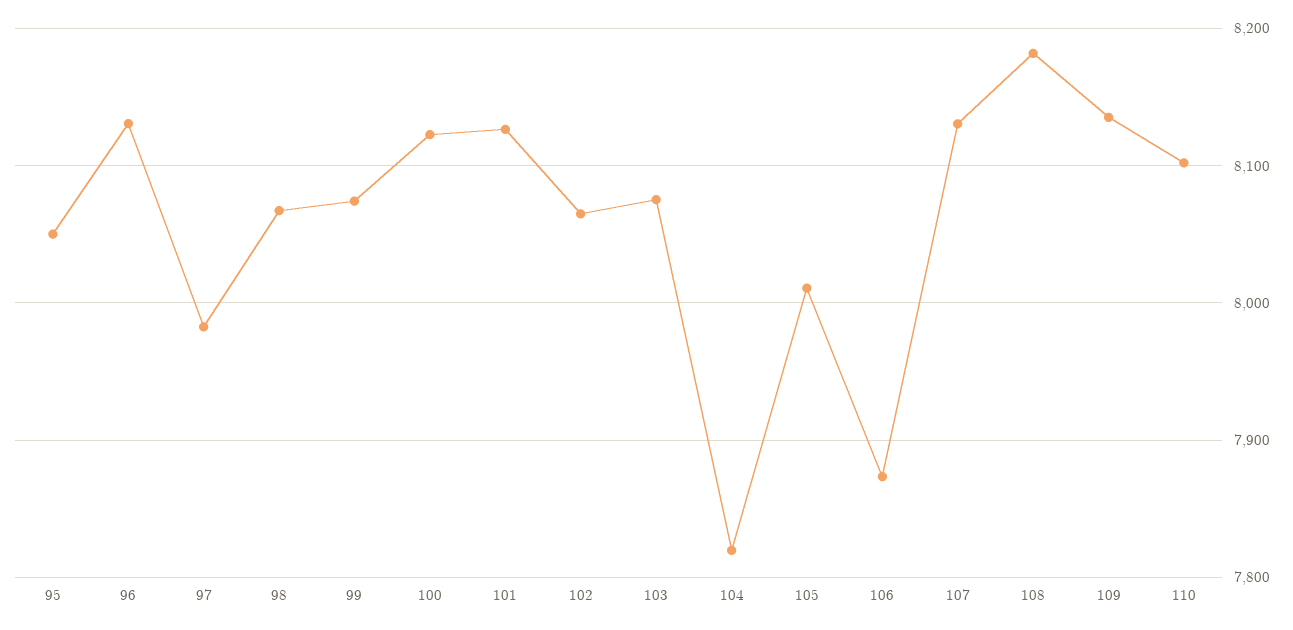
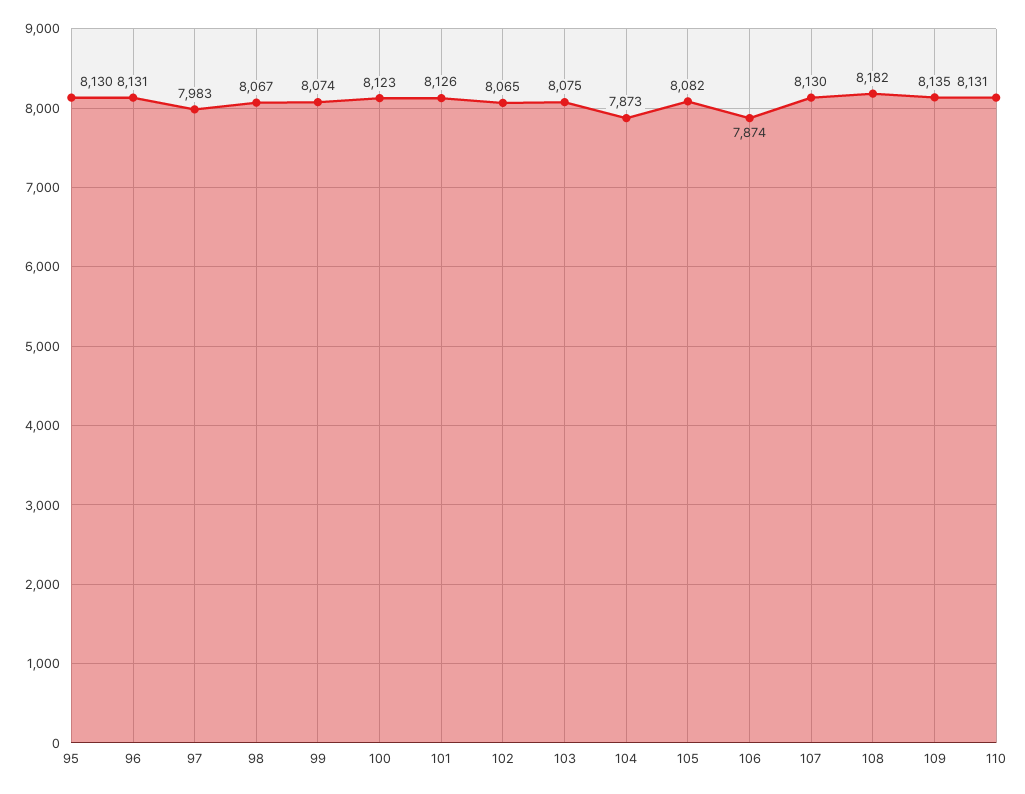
95: 8050 -> 8130
104: 7820 -> 7873
105: 8010 -> 8082
110: 8100 -> 8131

